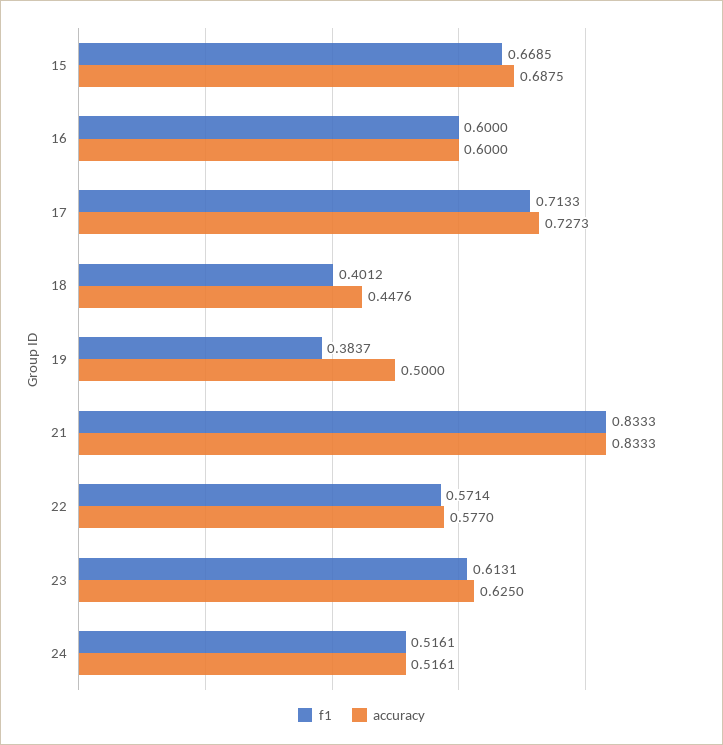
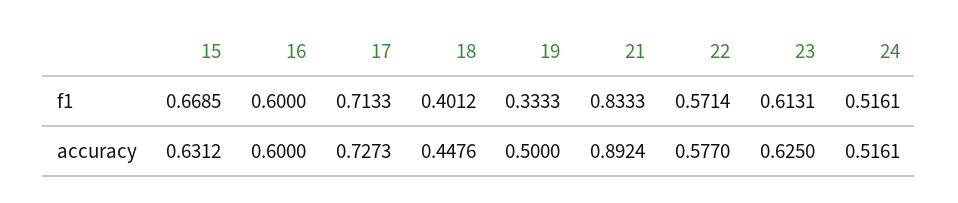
accuracy, 15: 0.6875 -> 0.6312
f1, 19: 0.3837 -> 0.3333
accuracy, 21: 0.8333 -> 0.8924

